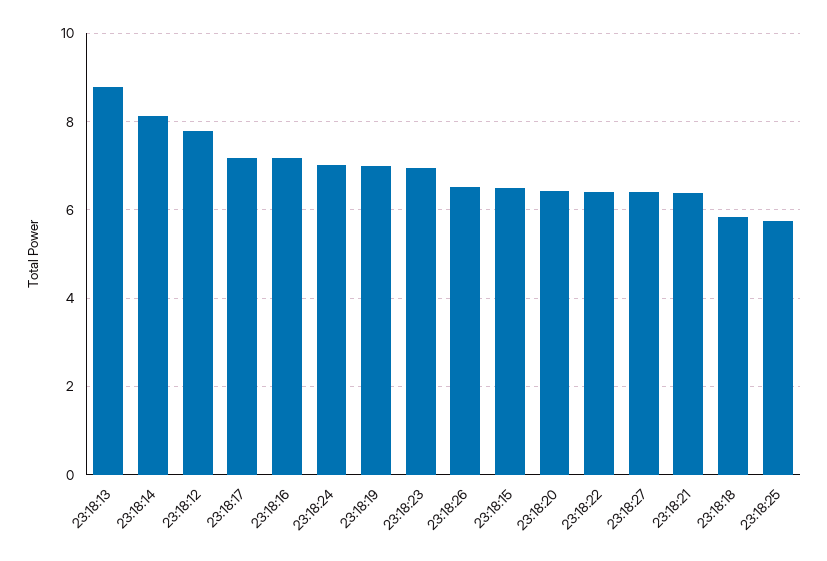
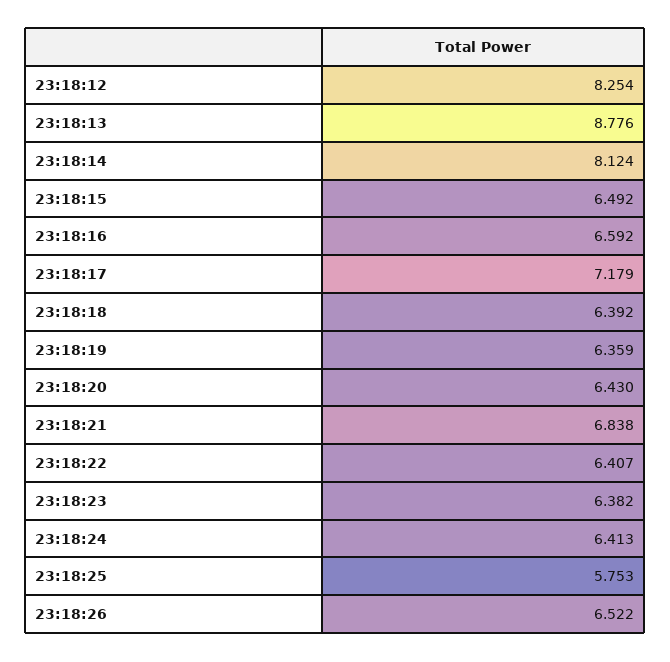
23:18:12: 7.8 -> 8.254
23:18:16: 7.2 -> 6.592
23:18:24: 7 -> 6.413
23:18:19: 7 -> 6.359
23:18:23: 7 -> 6.382
23:18:27: 6.4 -> none
23:18:21: 6.4 -> 6.838
23:18:18: 5.8 -> 6.392

